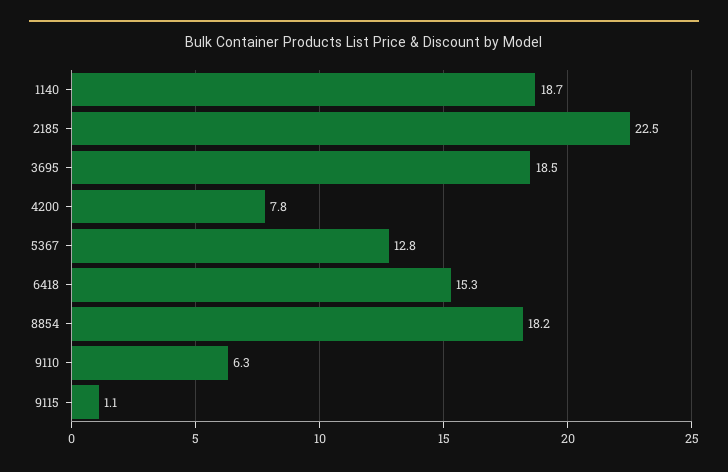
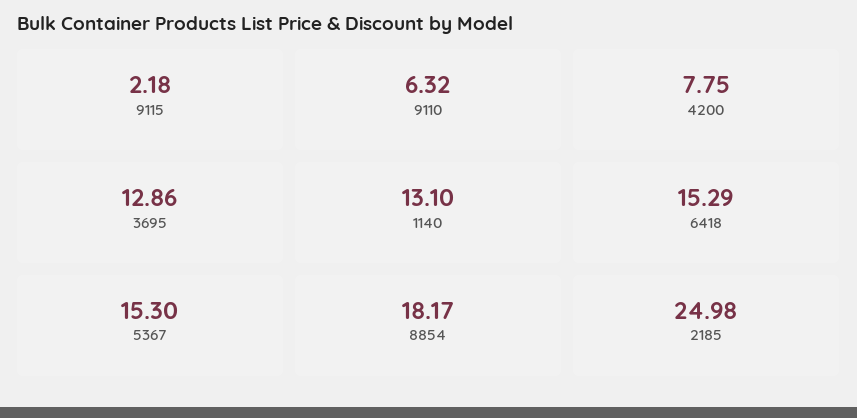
1140: 18.7 -> 13.1
2185: 22.5 -> 24.98
3695: 18.5 -> 12.86
5367: 12.8 -> 15.3
9115: 1.1 -> 2.18

